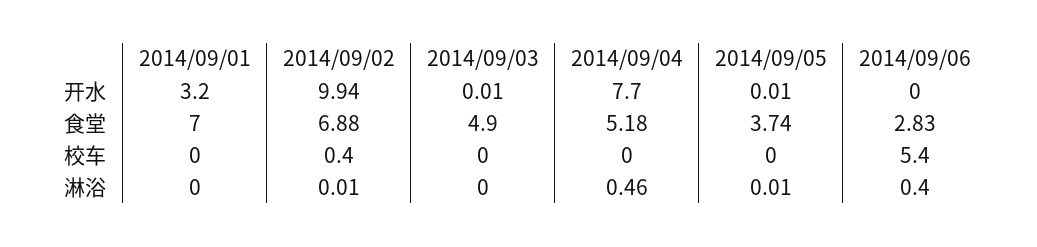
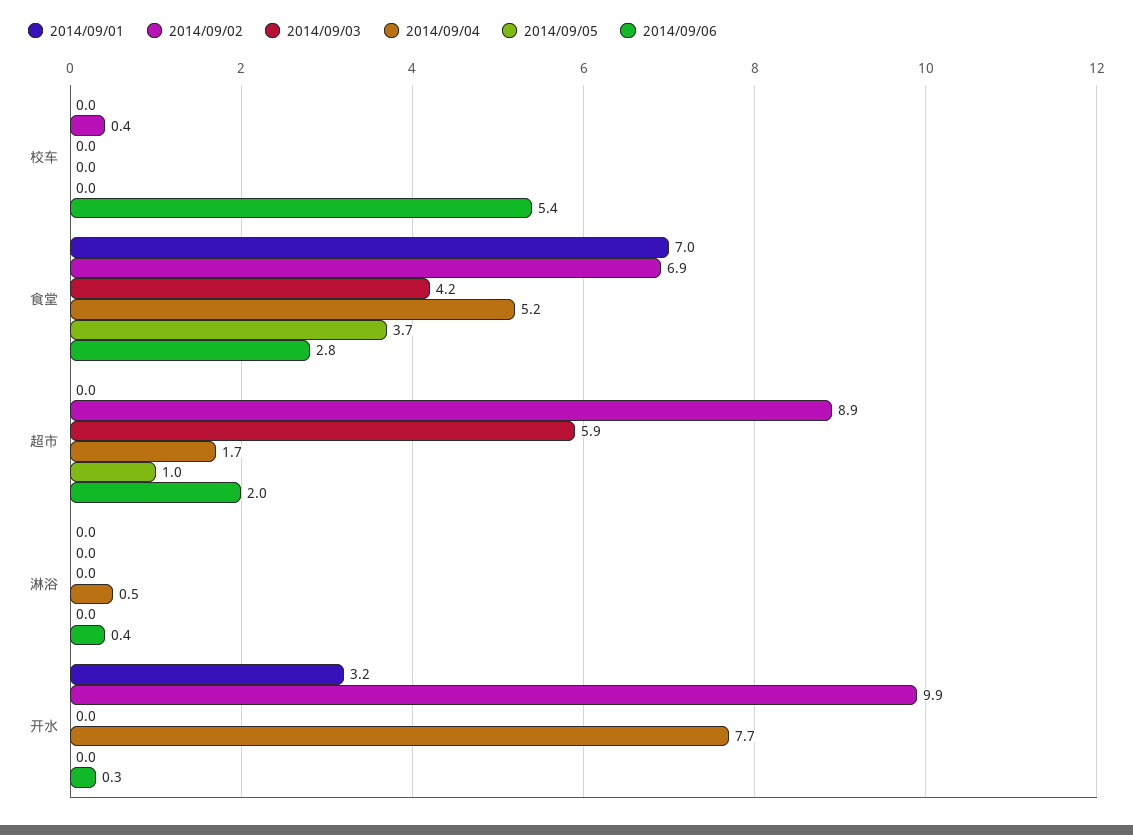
2014/09/06, 开水: 0 -> 0.3
2014/09/03, 食堂: 4.9 -> 4.2
2014/09/01, 超市: none -> 0
2014/09/02, 超市: none -> 8.9
2014/09/03, 超市: none -> 5.9
2014/09/04, 超市: none -> 1.7
2014/09/05, 超市: none -> 1
2014/09/06, 超市: none -> 2

